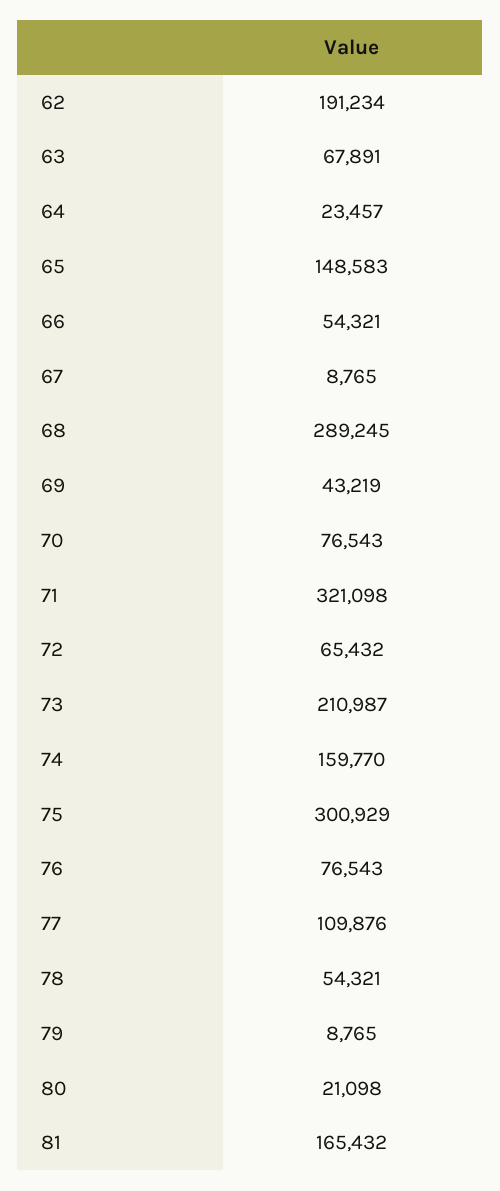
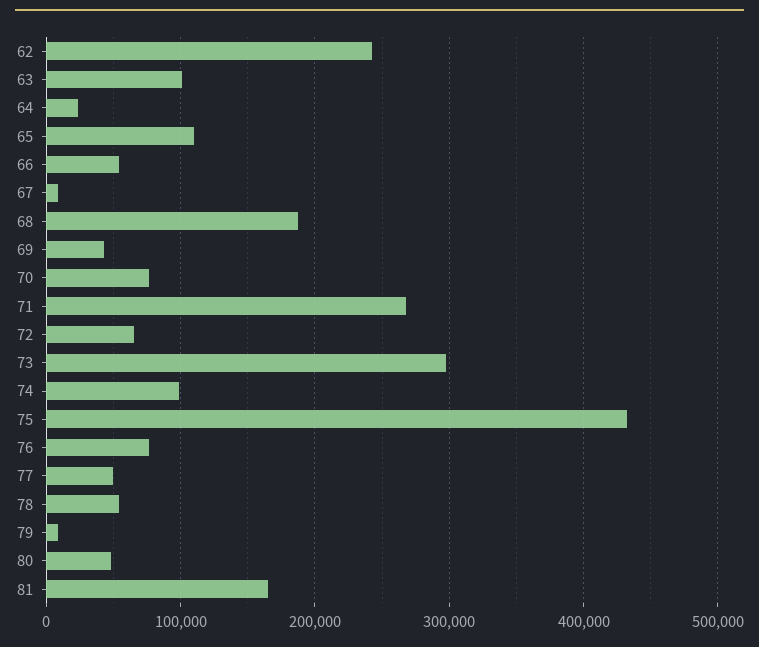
62: 191234 -> 240000
63: 67891 -> 100000
65: 148583 -> 110000
68: 289245 -> 190000
71: 321098 -> 270000
73: 210987 -> 300000
74: 159770 -> 100000
75: 300929 -> 430000
77: 109876 -> 50000
80: 21098 -> 50000

